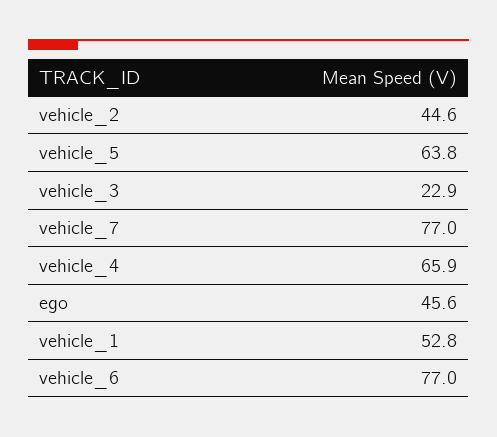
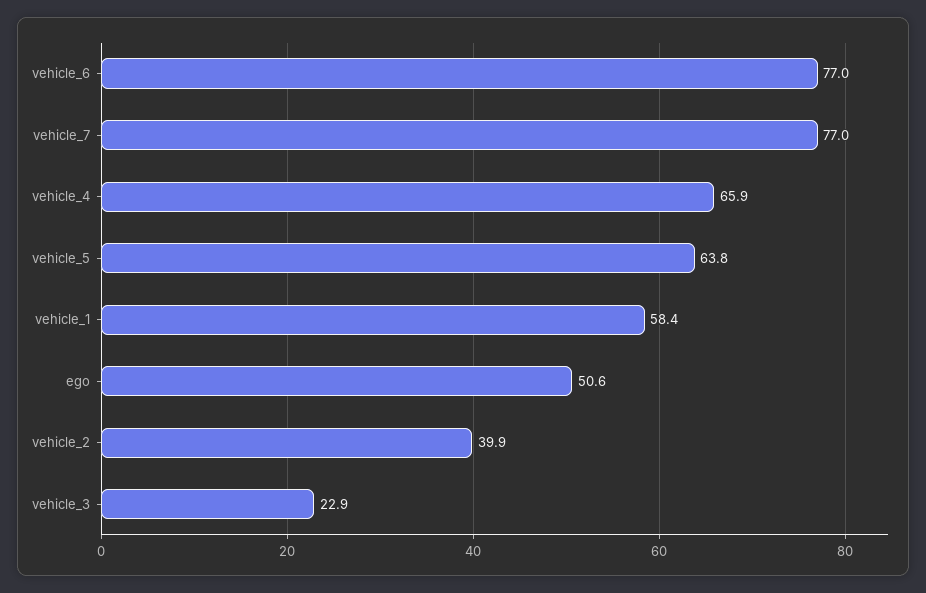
vehicle_2: 44.6 -> 39.9
ego: 45.6 -> 50.6
vehicle_1: 52.8 -> 58.4

